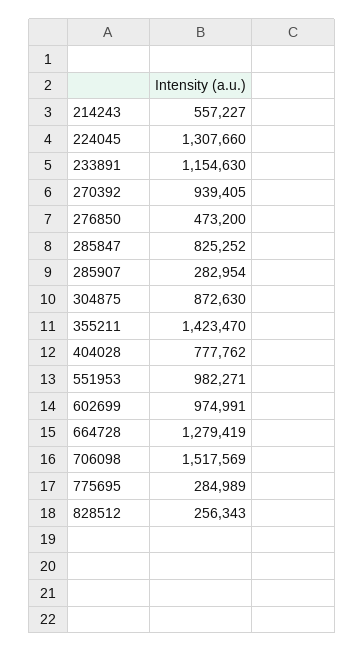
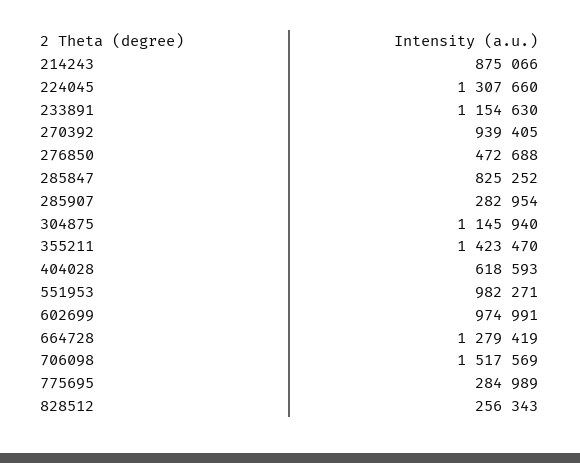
214243: 557227 -> 875066
276850: 473200 -> 472688
304875: 872630 -> 1145940
404028: 777762 -> 618593

